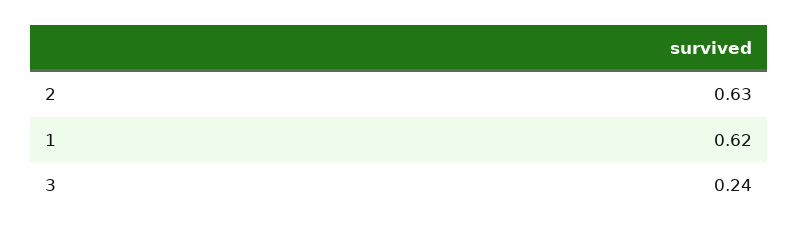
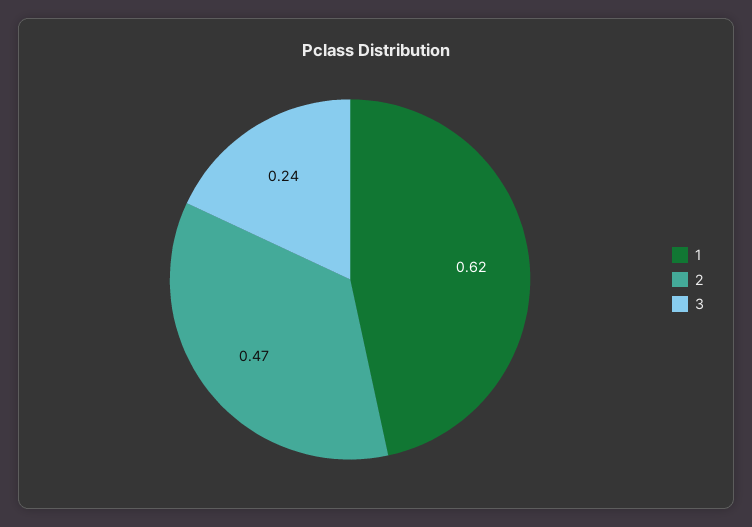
2: 0.63 -> 0.47

